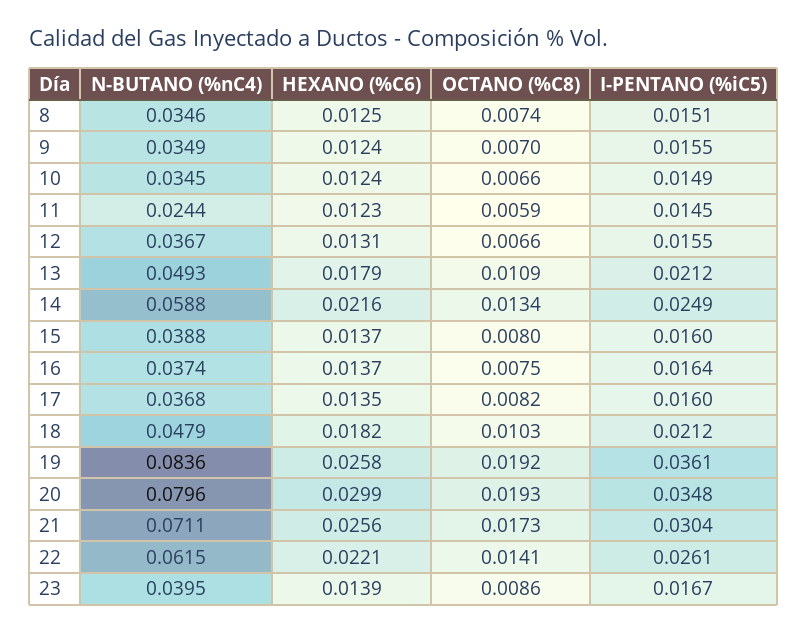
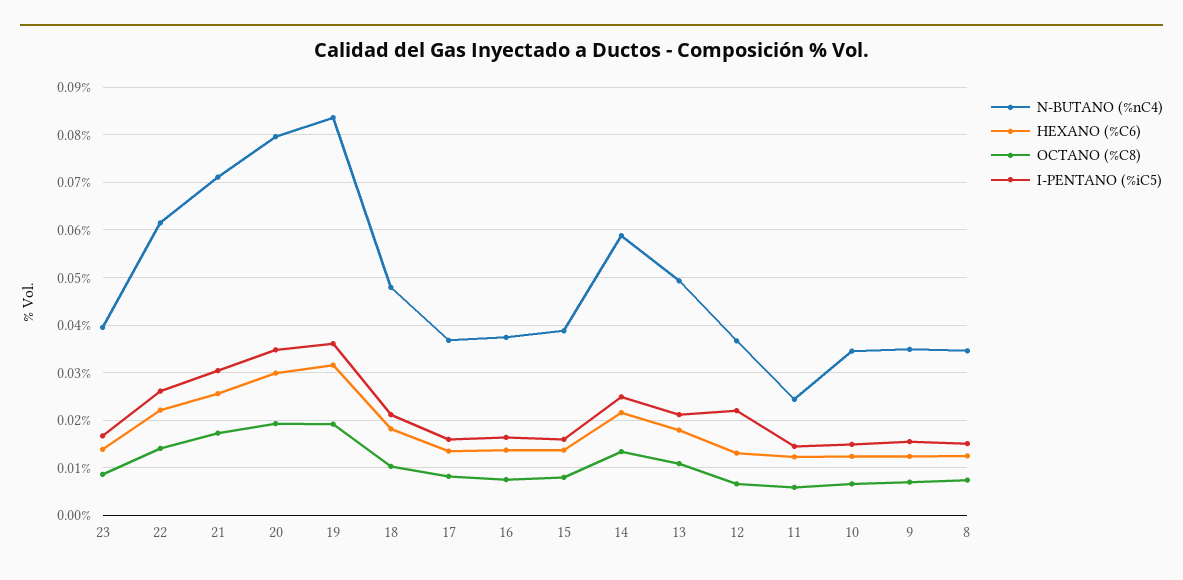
I-PENTANO (%iC5), 12: 0.0155 -> 0.022
HEXANO (%C6), 19: 0.0258 -> 0.032

